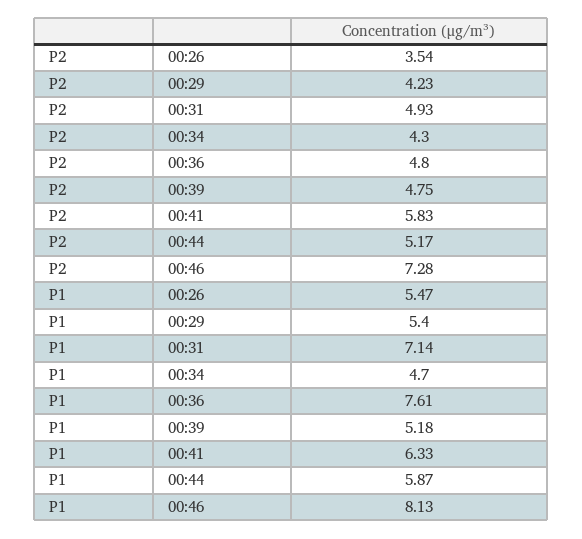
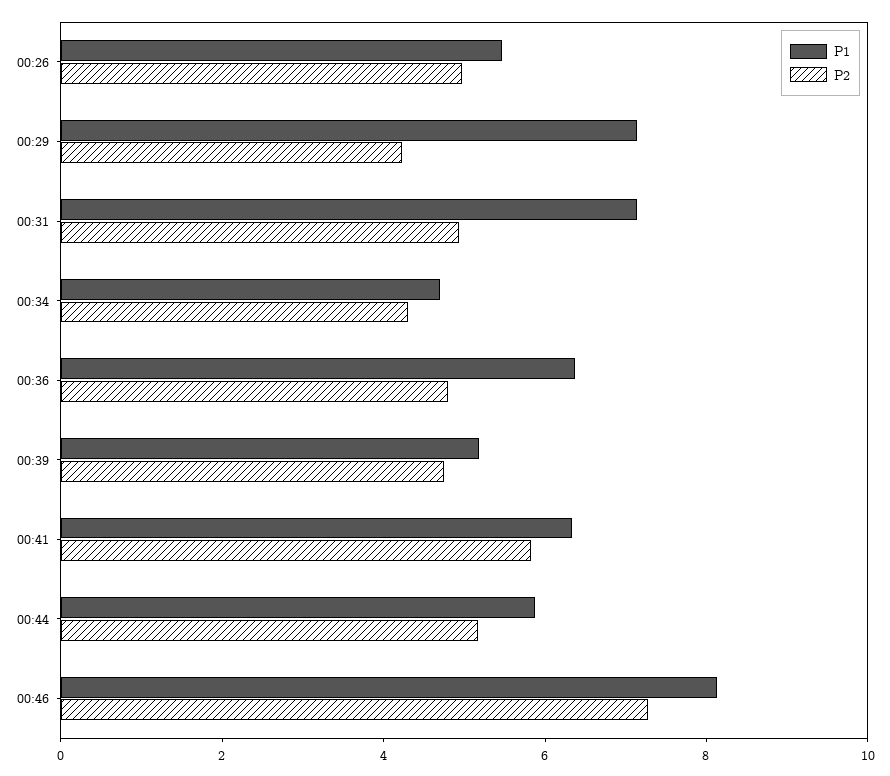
P2, 00:26: 3.54 -> 5
P1, 00:29: 5.4 -> 7
P1, 00:36: 7.61 -> 6.5

